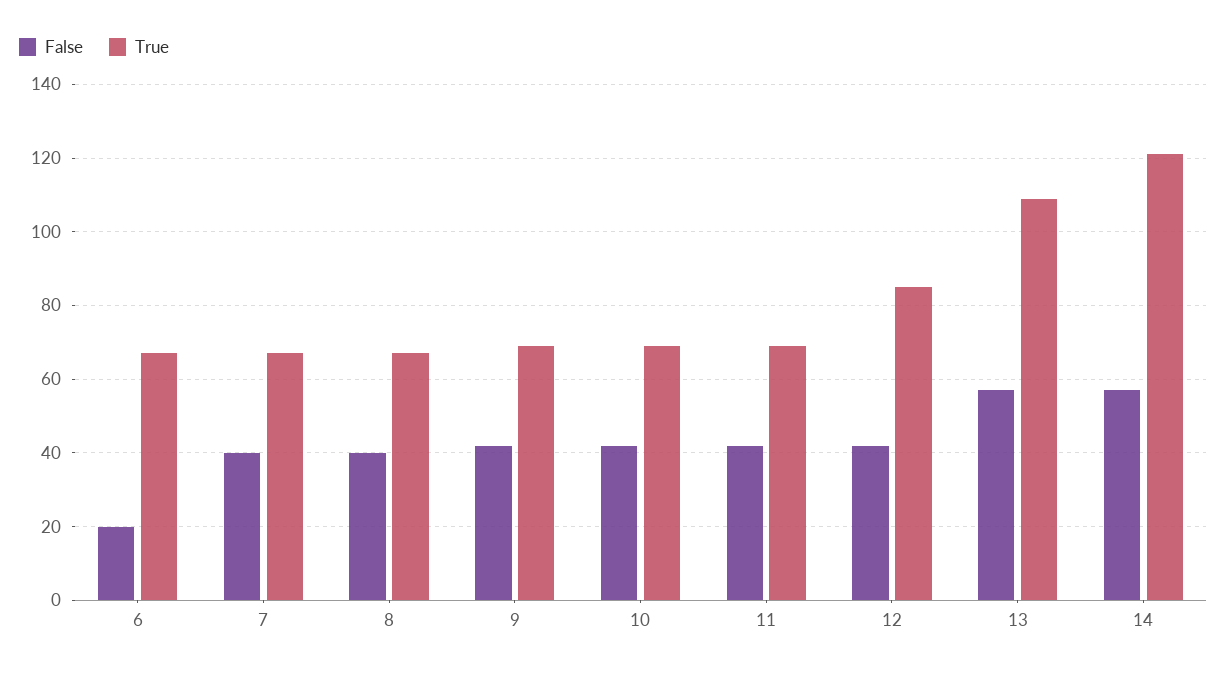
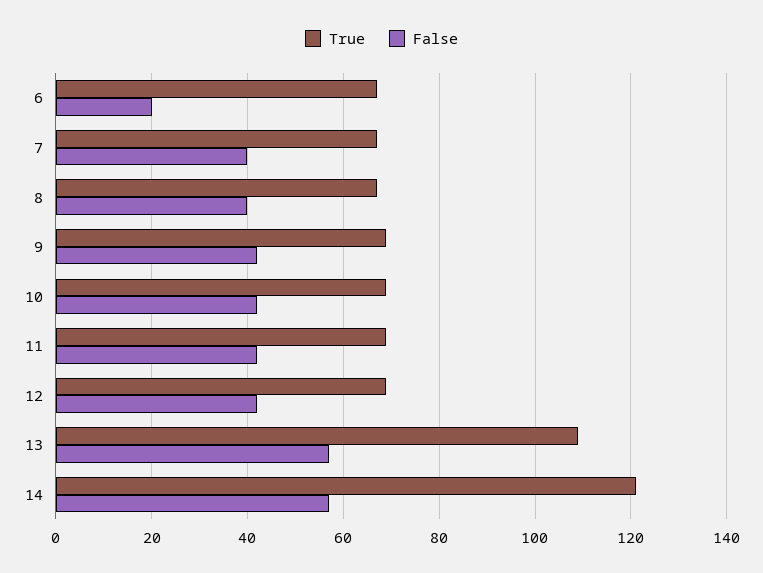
True, 12: 85 -> 70

